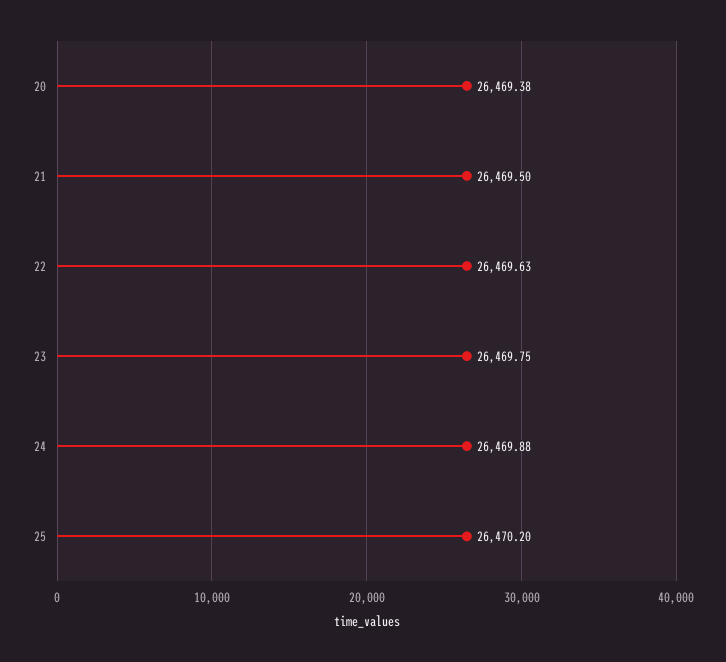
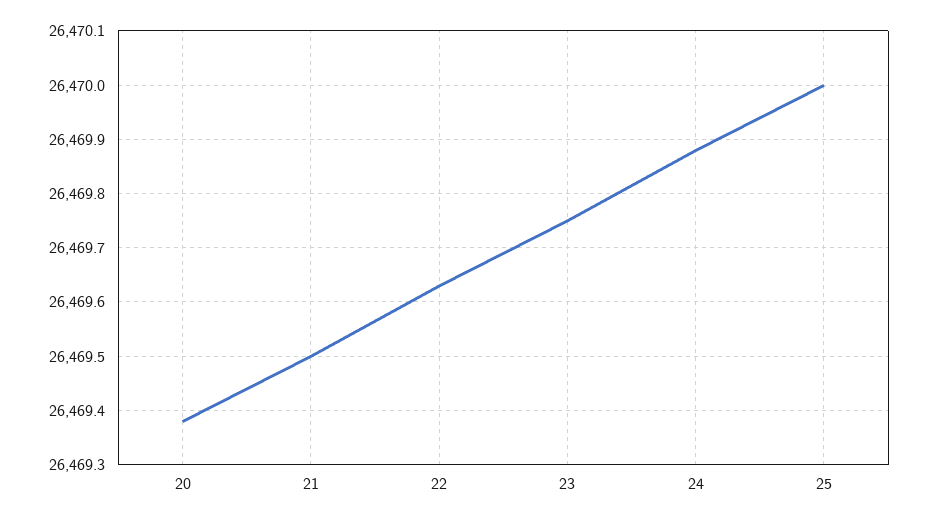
25: 26470.2 -> 26470

